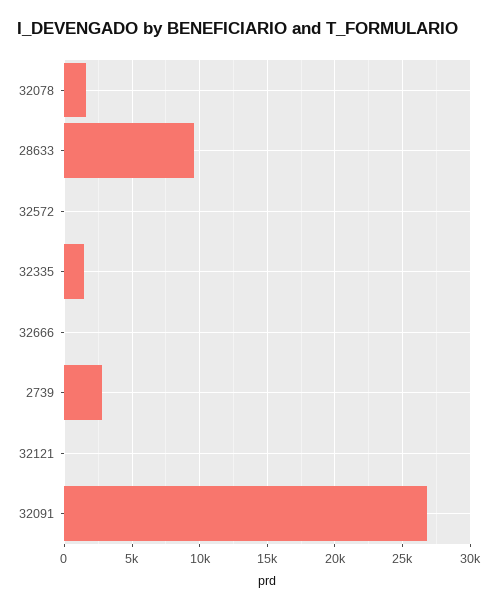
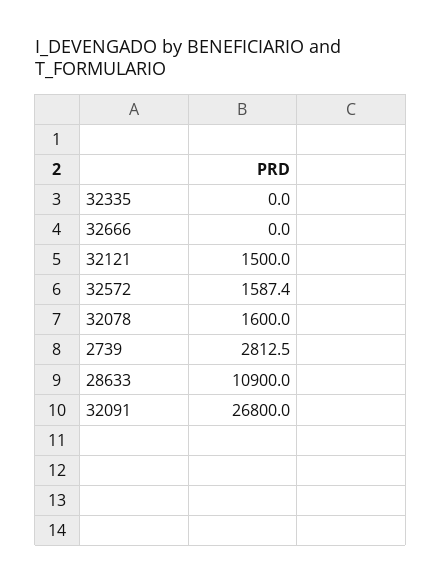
28633: 9500 -> 10900
32572: 0 -> 1587.4
32335: 1500 -> 0
32121: 0 -> 1500

